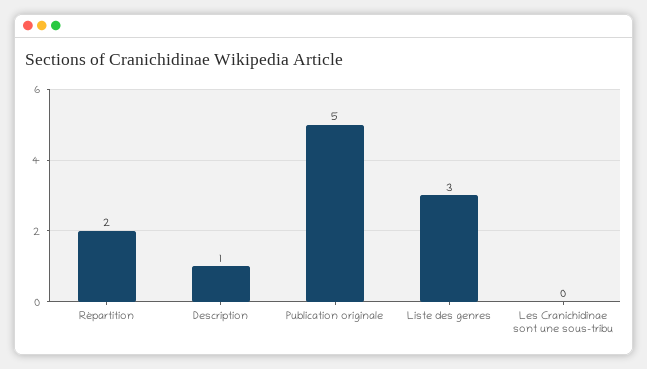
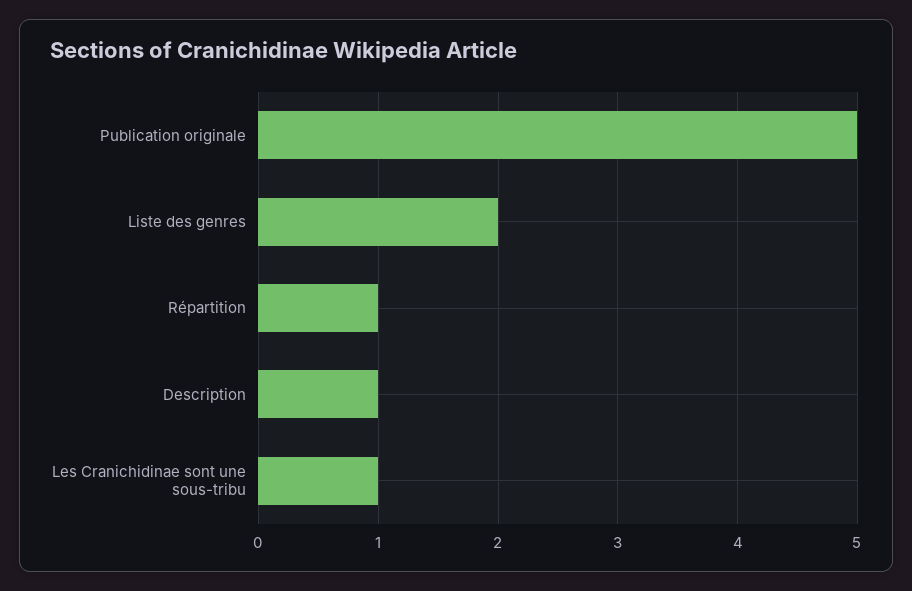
Répartition: 2 -> 1
Liste des genres: 3 -> 2
Les Cranichidinae sont une sous-tribu: 0 -> 1

